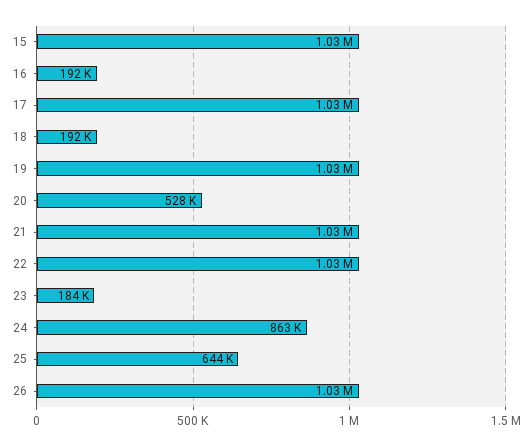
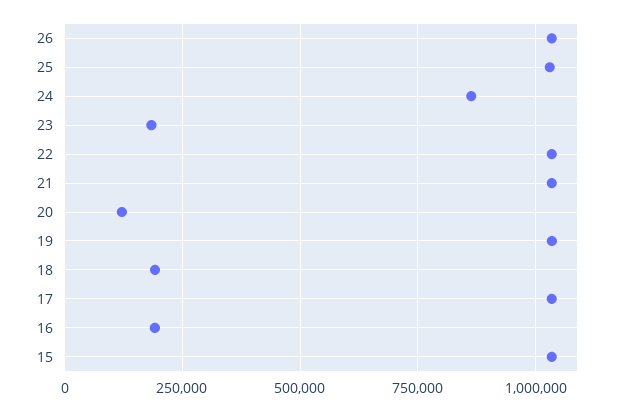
20: 528000 -> 125000
25: 644000 -> 1025000

